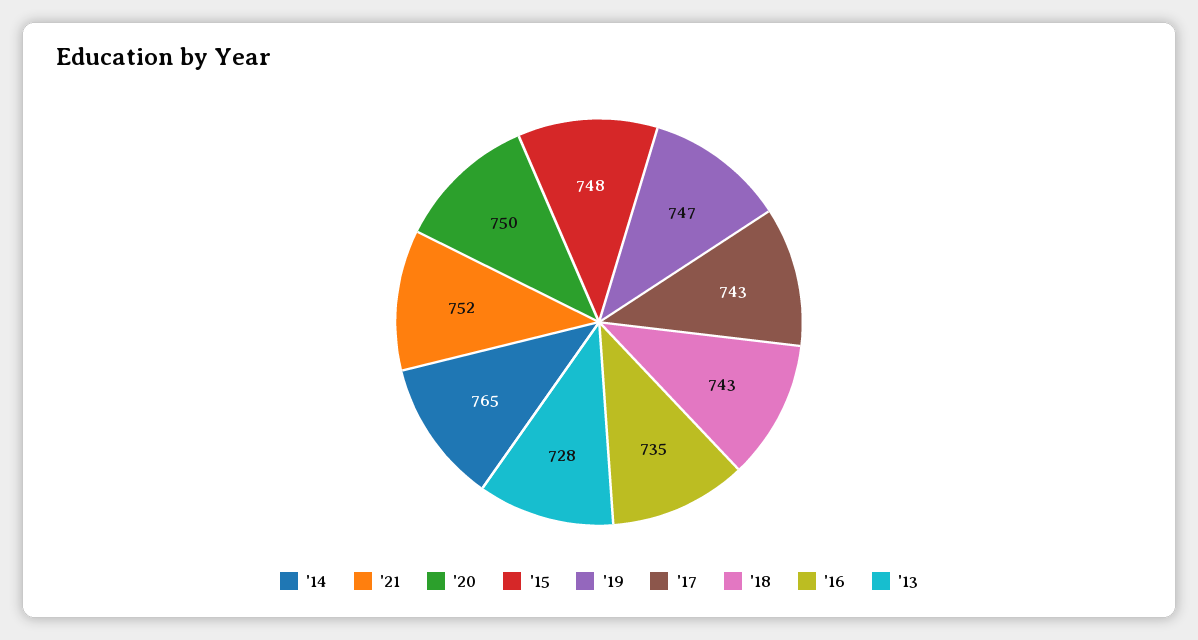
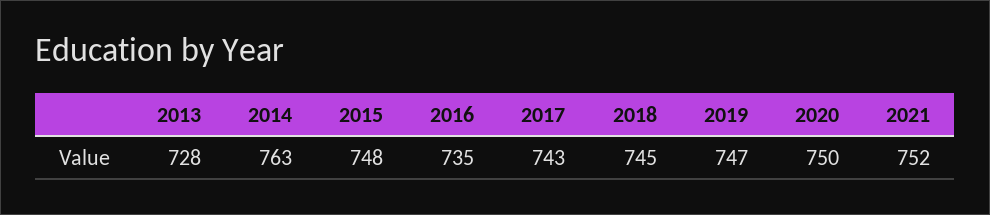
'14: 765 -> 763
'18: 743 -> 745

